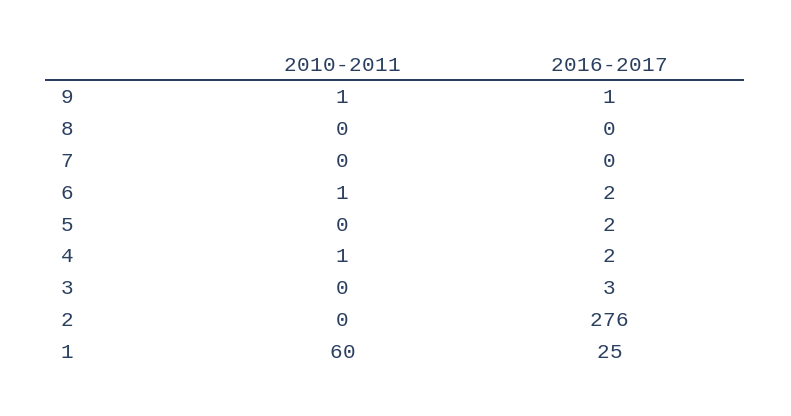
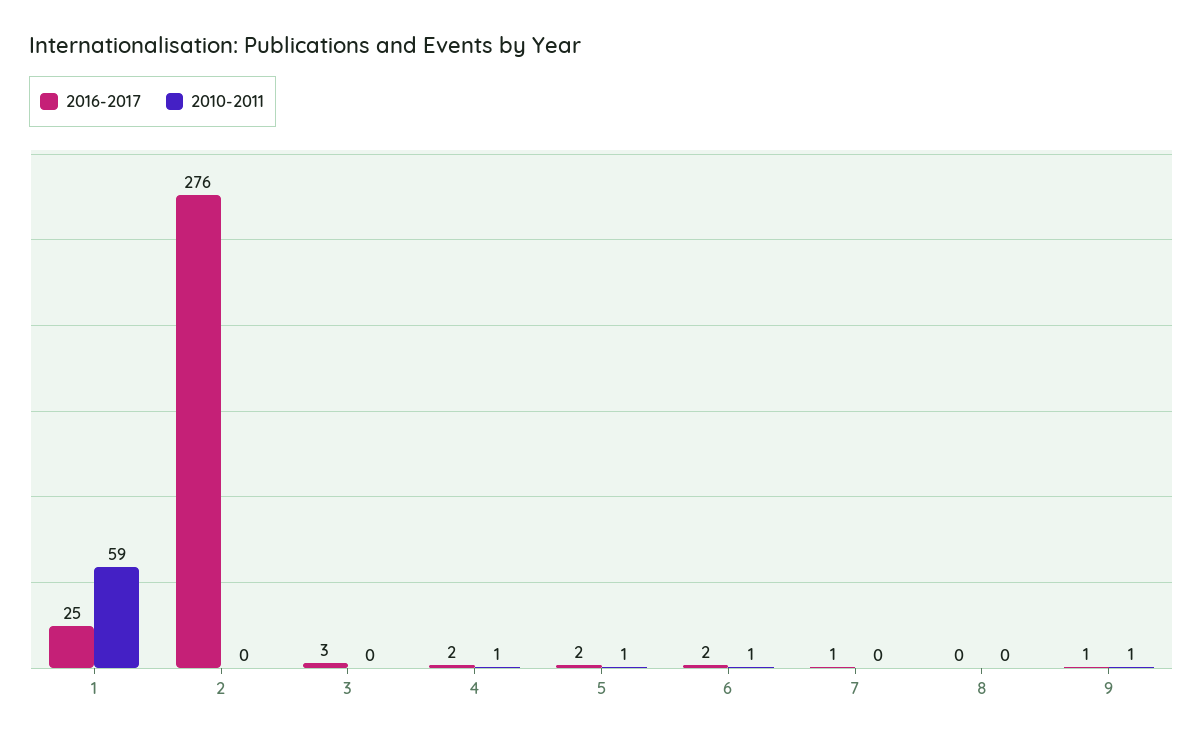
2016-2017, 7: 0 -> 1
2010-2011, 5: 0 -> 1
2010-2011, 1: 60 -> 59

